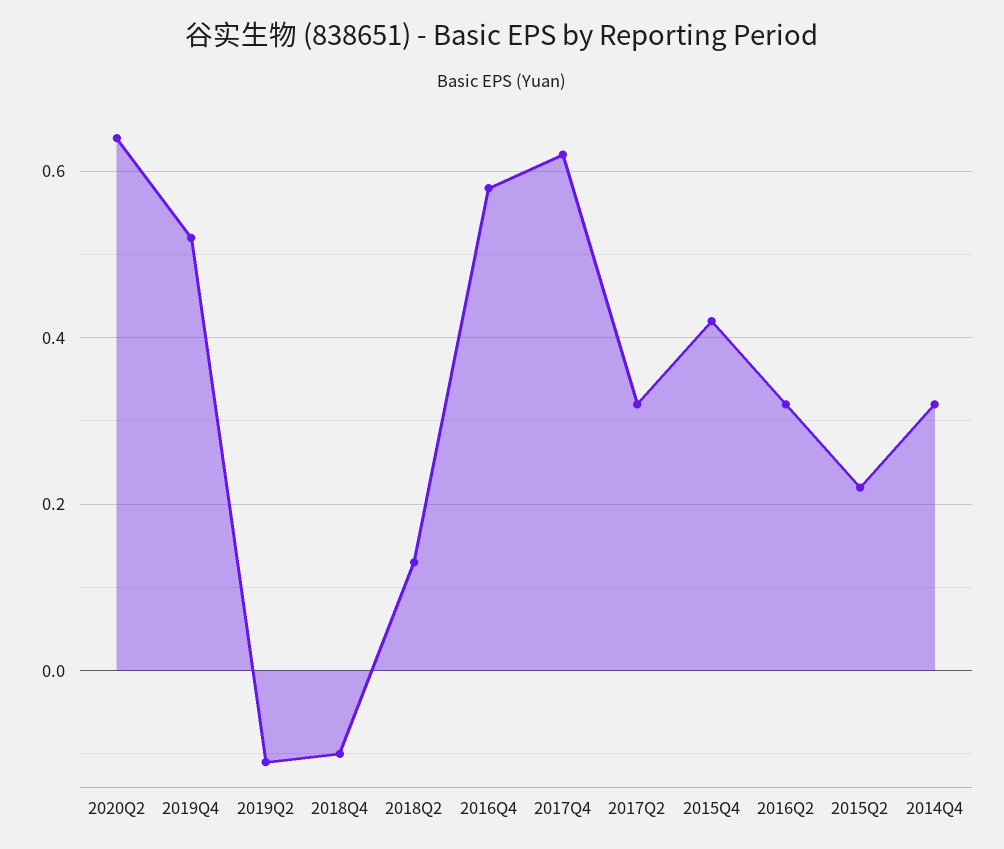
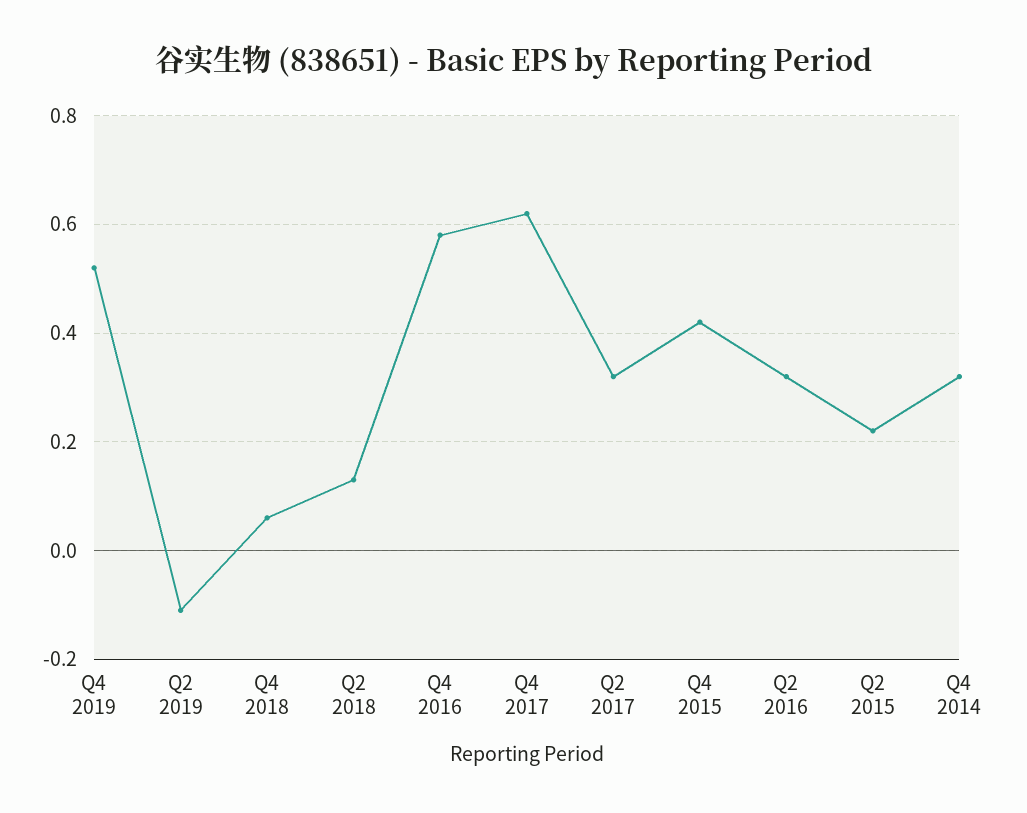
2020Q2: 0.65 -> none
2018Q4: -0.1 -> 0.05

